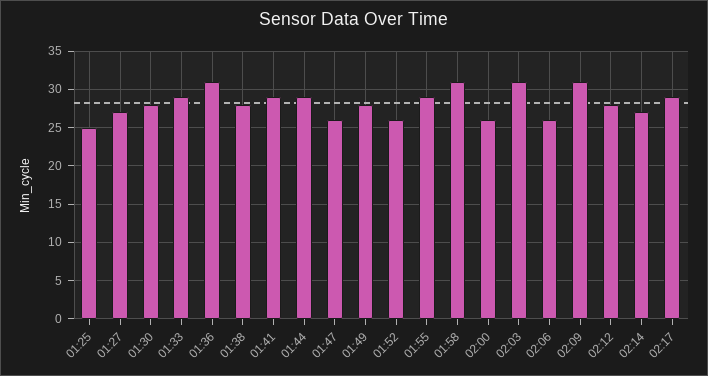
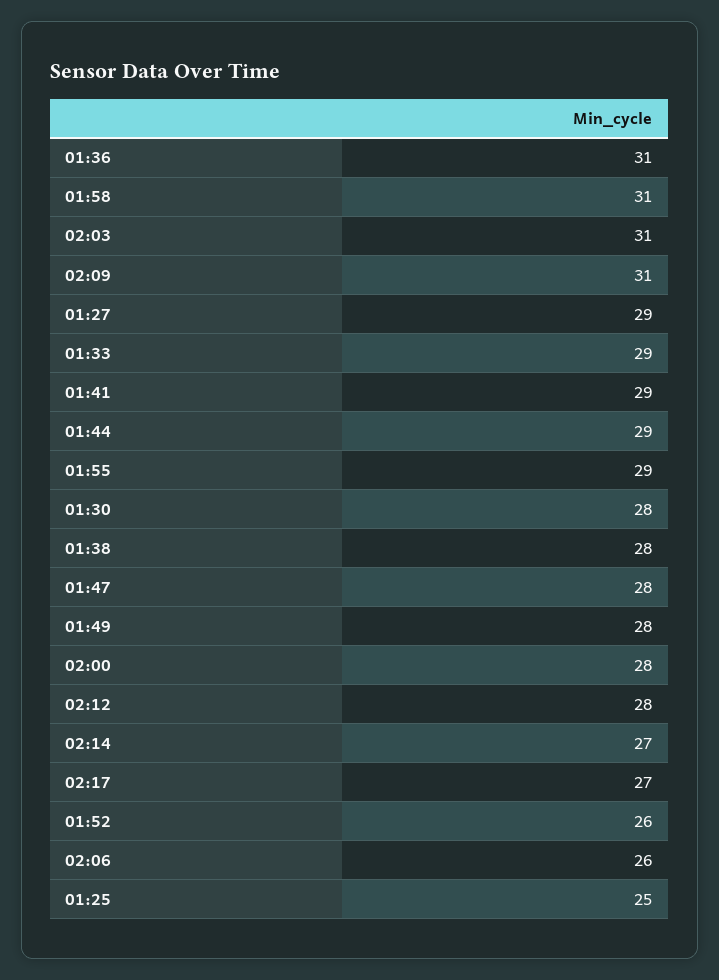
01:27: 27 -> 29
01:47: 26 -> 28
02:00: 26 -> 28
02:17: 29 -> 27

